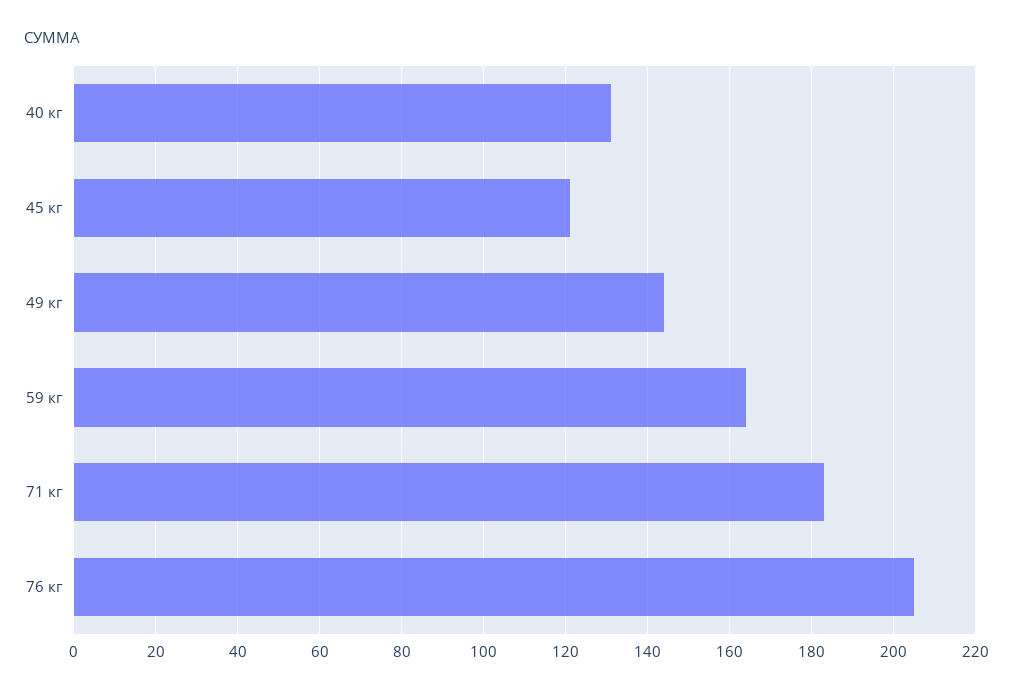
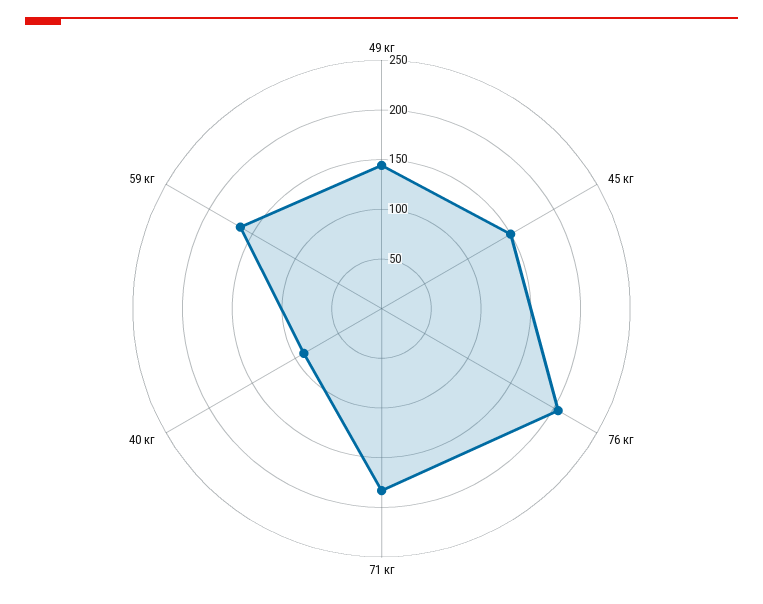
40 кг: 130 -> 90
45 кг: 120 -> 150

